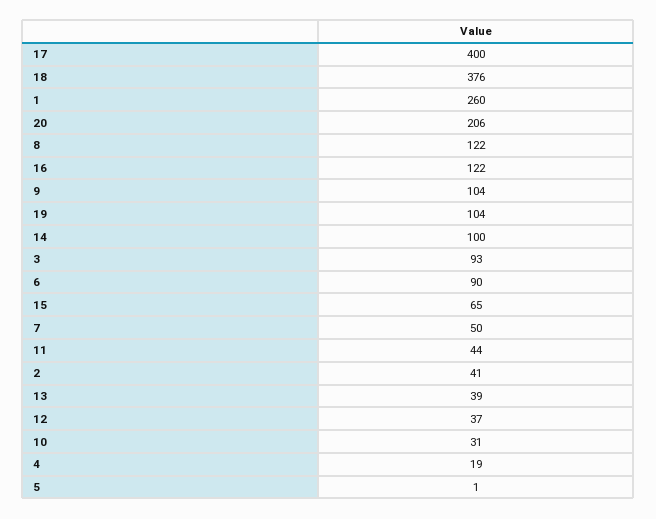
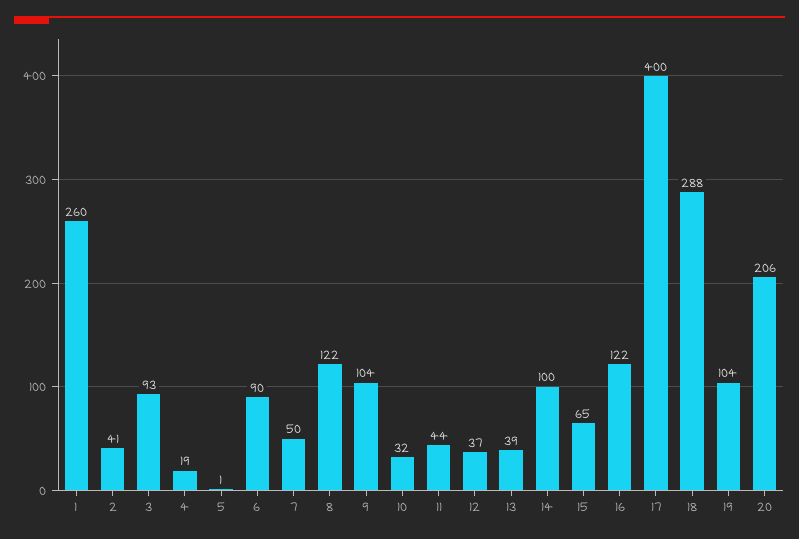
18: 376 -> 288
10: 31 -> 32

